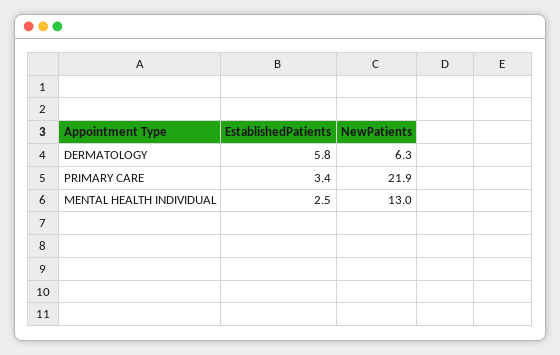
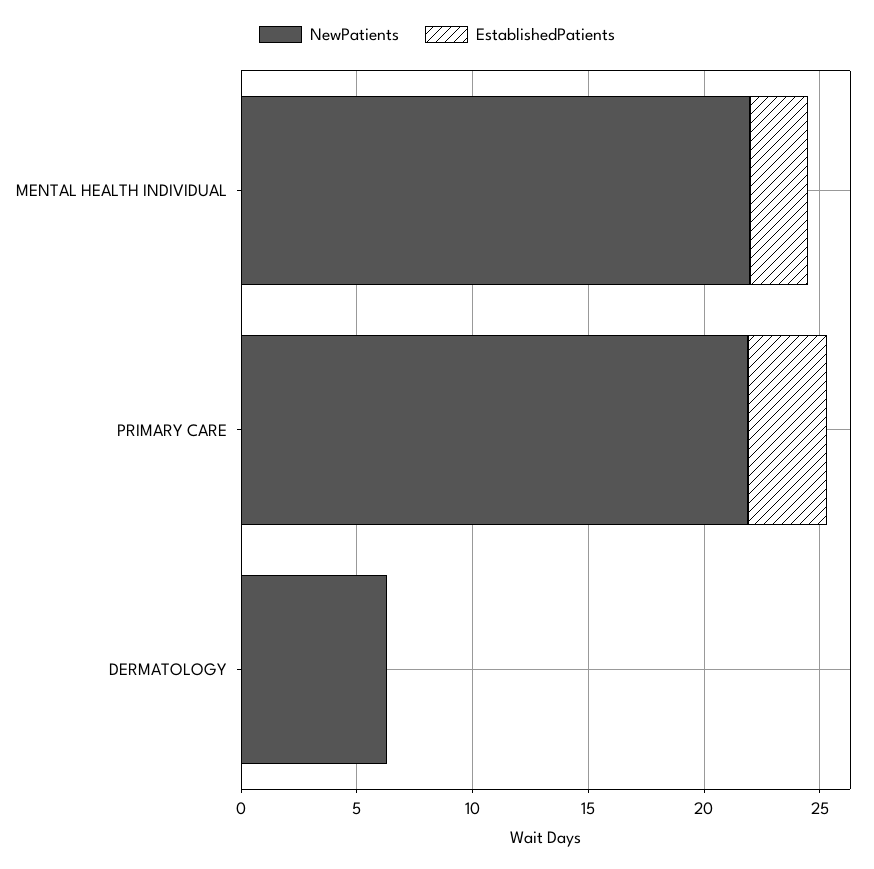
EstablishedPatients, DERMATOLOGY: 5.8 -> 0
NewPatients, MENTAL HEALTH INDIVIDUAL: 13 -> 22

